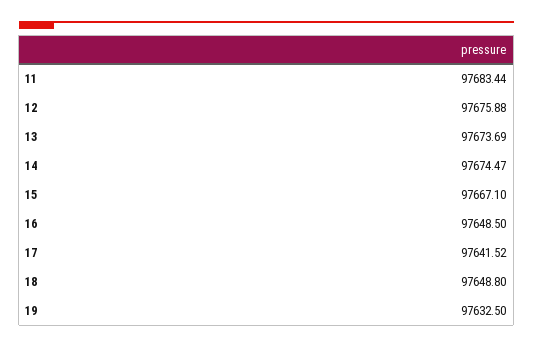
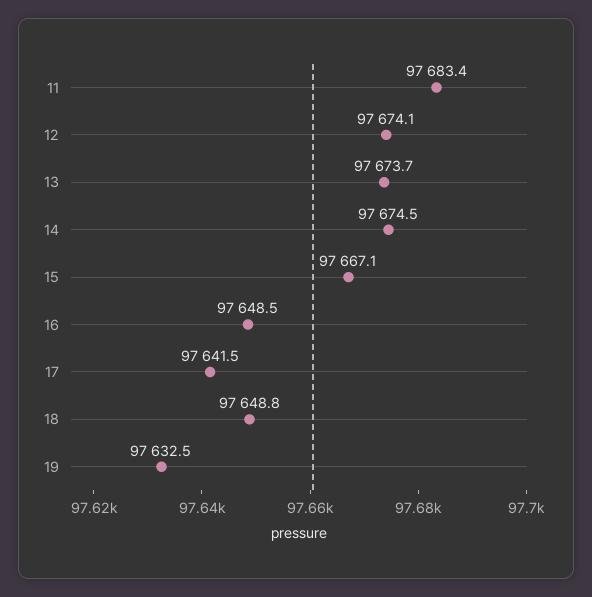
12: 97675.88 -> 97674.1

